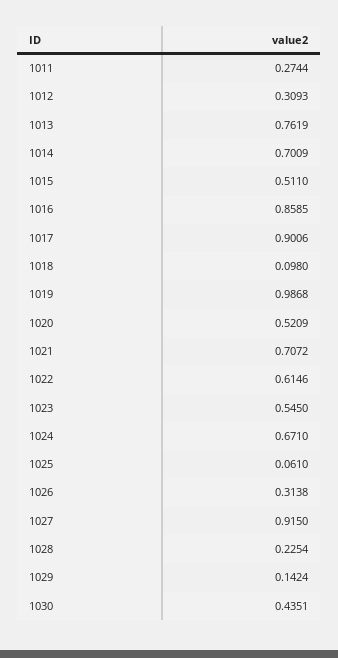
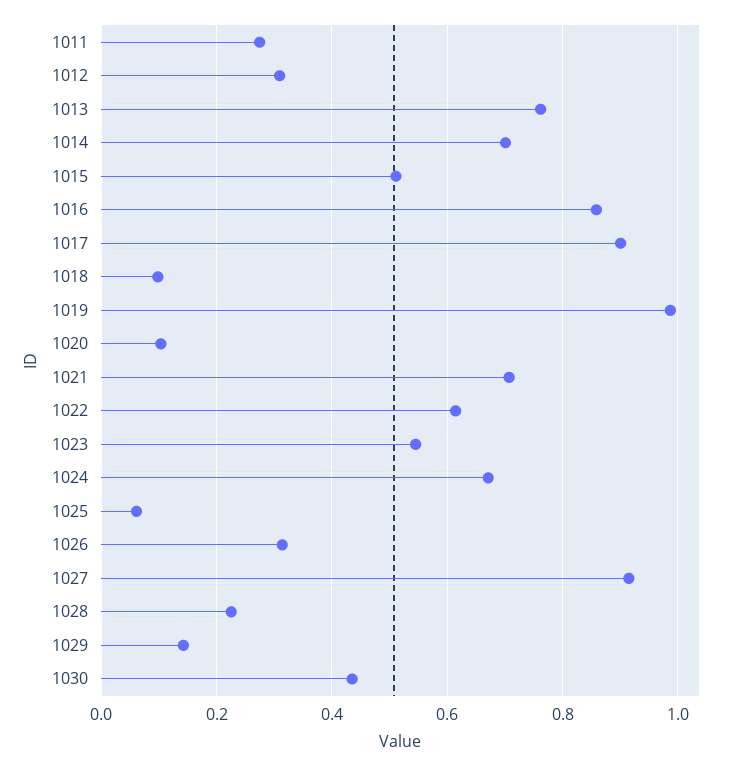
1020: 0.5209 -> 0.1

